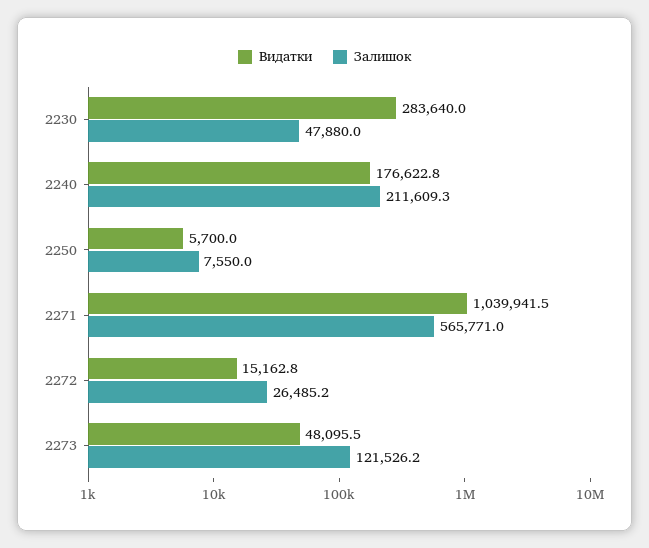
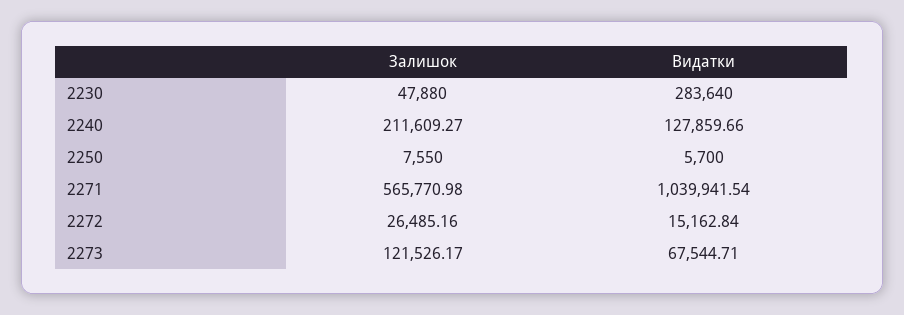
Видатки, 2240: 176622.8 -> 127859.66
Видатки, 2273: 48095.5 -> 67544.71

